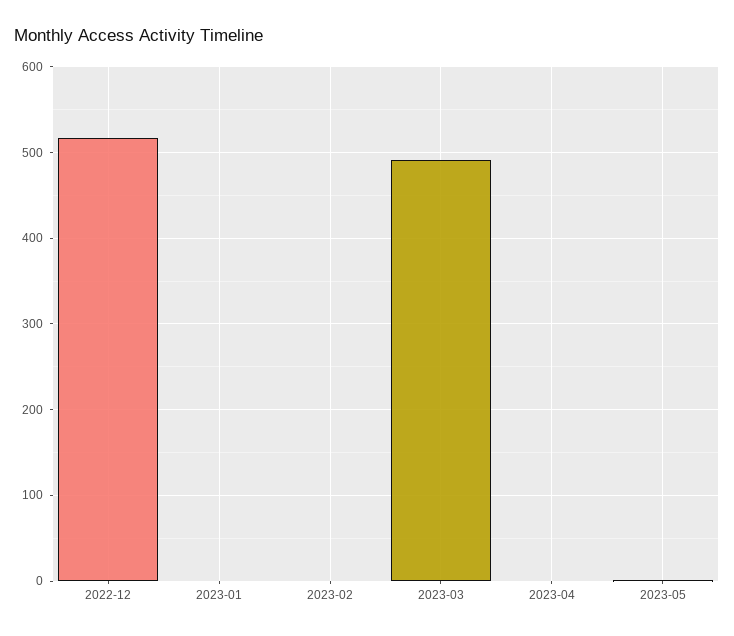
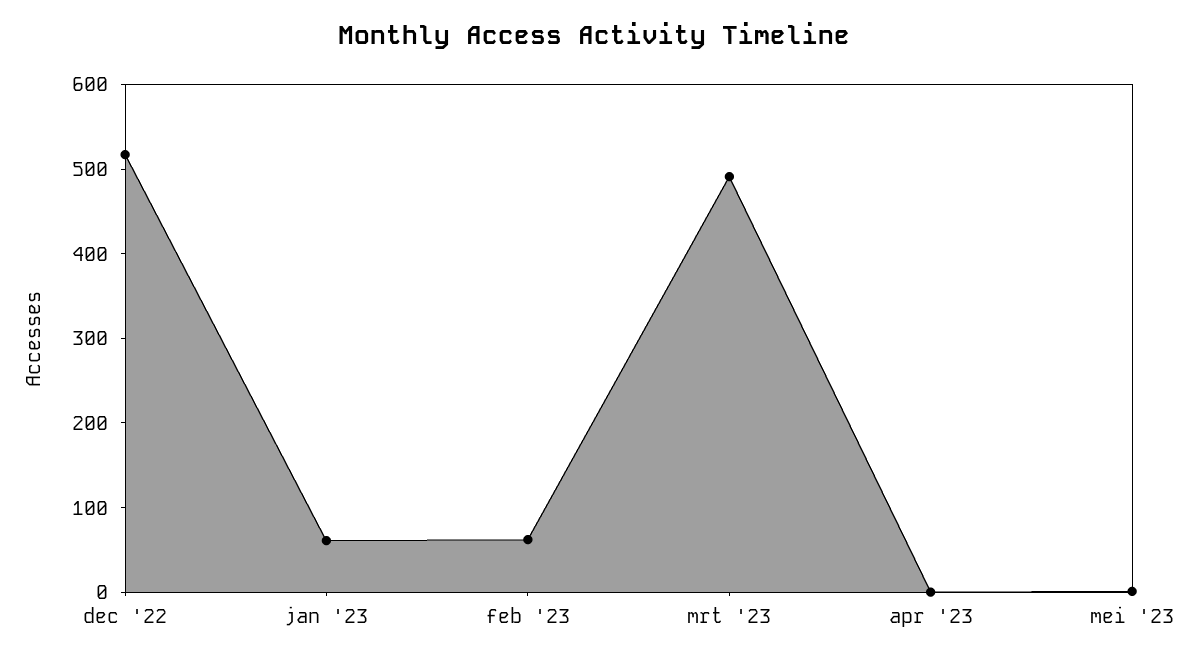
2023-01: 0 -> 60
2023-02: 0 -> 60

